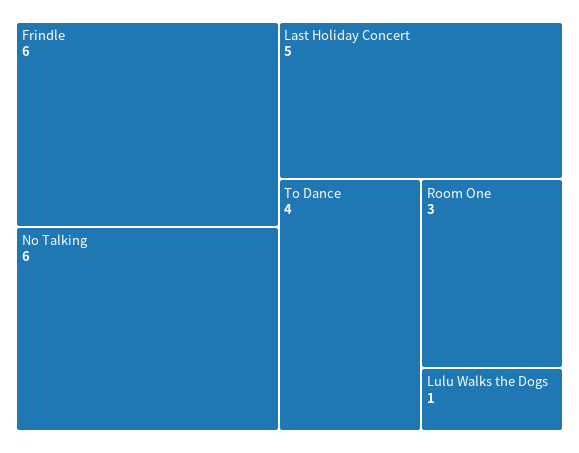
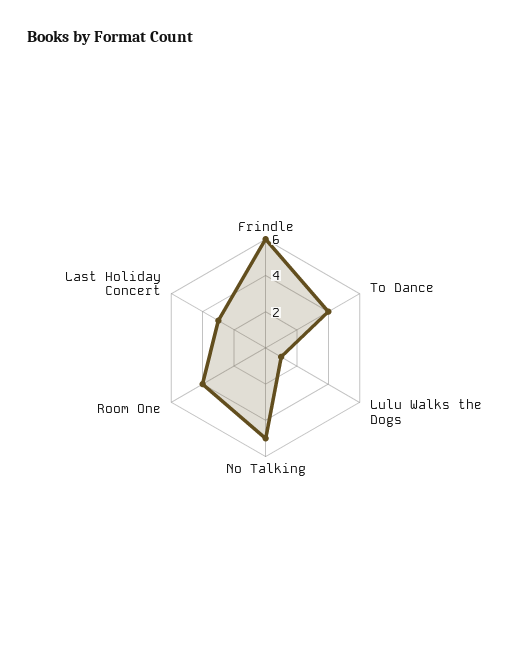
No Talking: 6 -> 5
Last Holiday Concert: 5 -> 3
Room One: 3 -> 4

